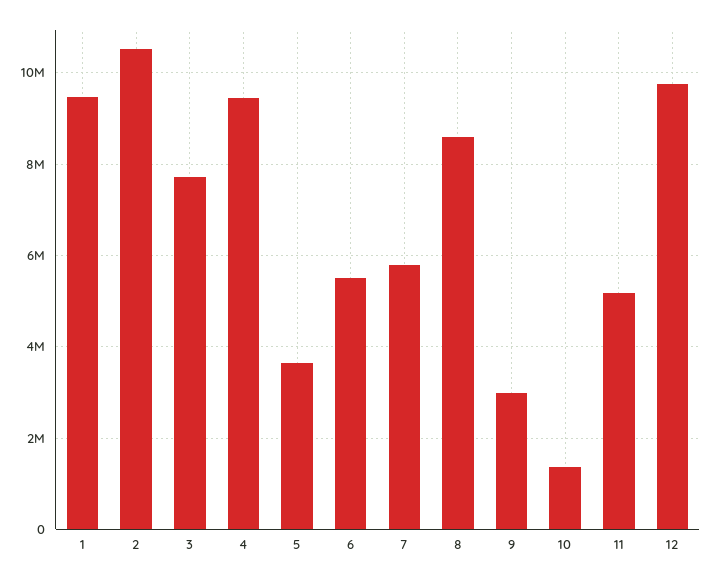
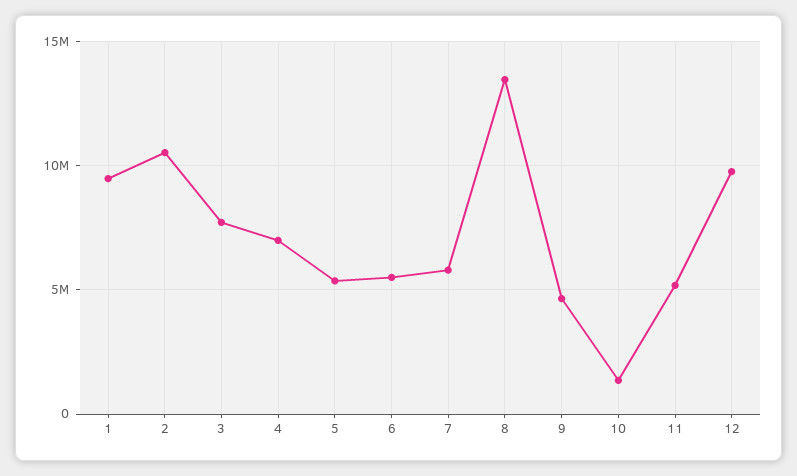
4: 9400000 -> 7000000
5: 3600000 -> 5500000
8: 8600000 -> 13500000
9: 3000000 -> 4500000

